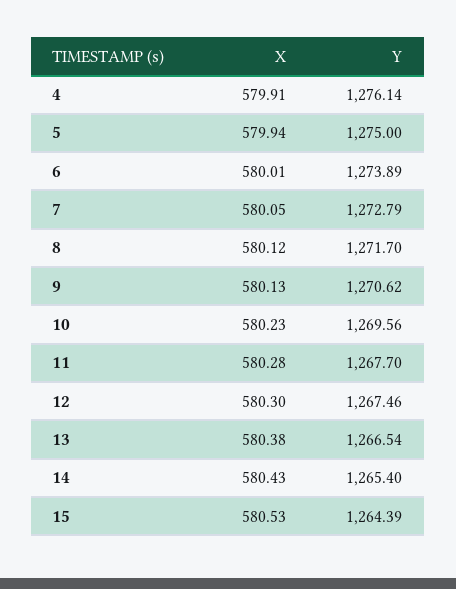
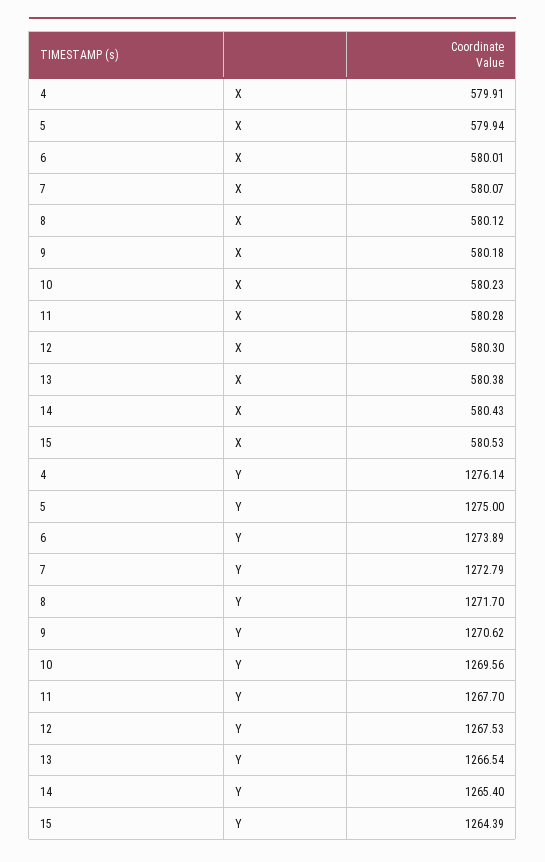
X, 7: 580.05 -> 580.07
X, 9: 580.13 -> 580.18
Y, 12: 1267.46 -> 1267.53

